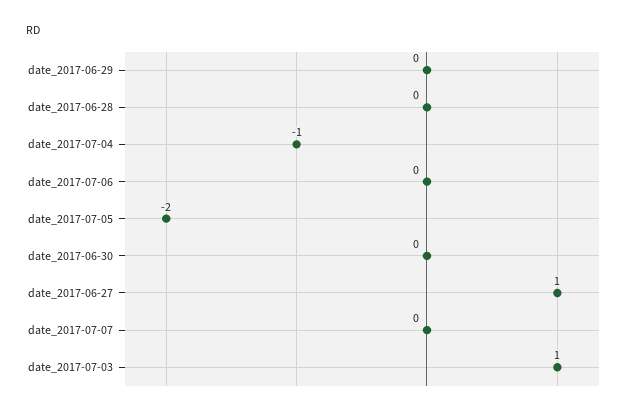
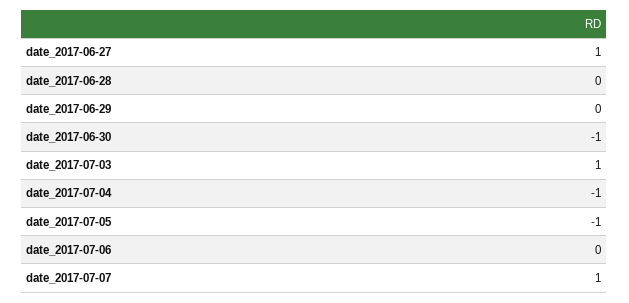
date_2017-07-05: -2 -> -1
date_2017-06-30: 0 -> -1
date_2017-07-07: 0 -> 1

